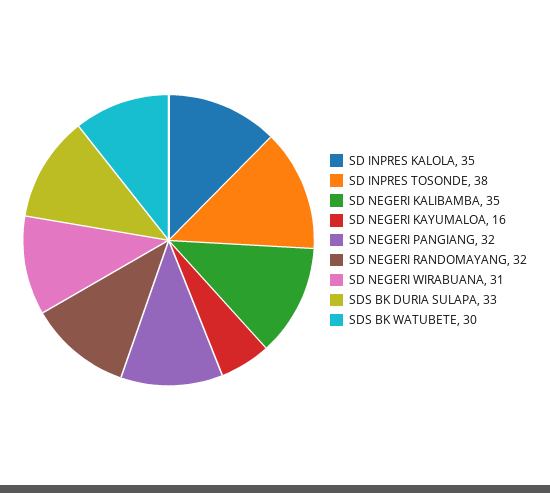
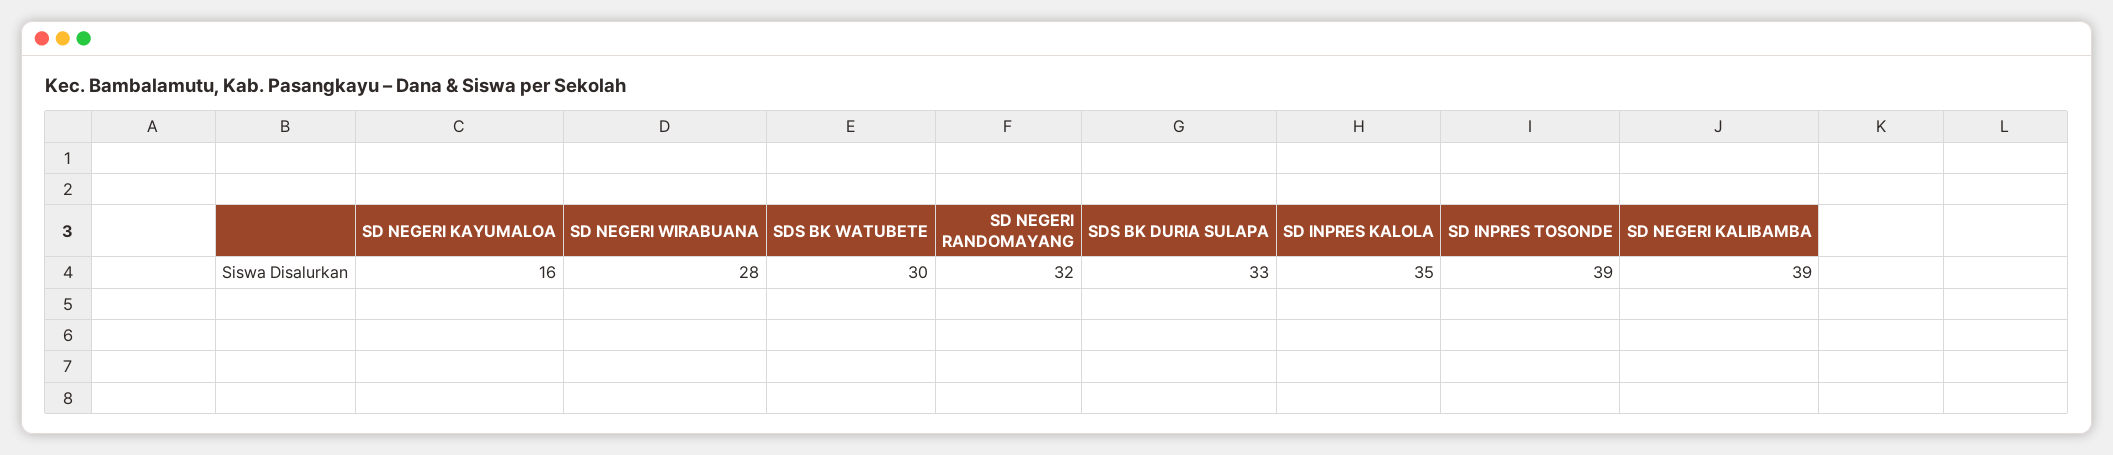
SD INPRES TOSONDE: 38 -> 39
SD NEGERI KALIBAMBA: 35 -> 39
SD NEGERI PANGIANG: 32 -> none
SD NEGERI WIRABUANA: 31 -> 28

